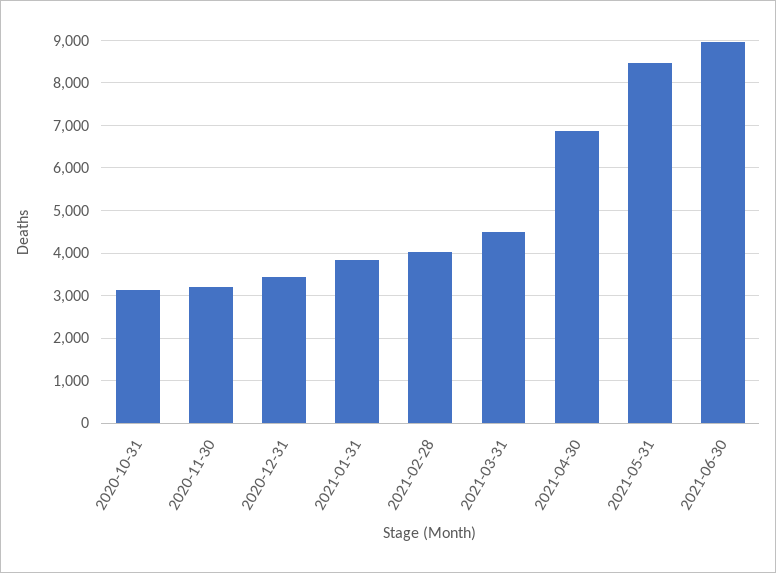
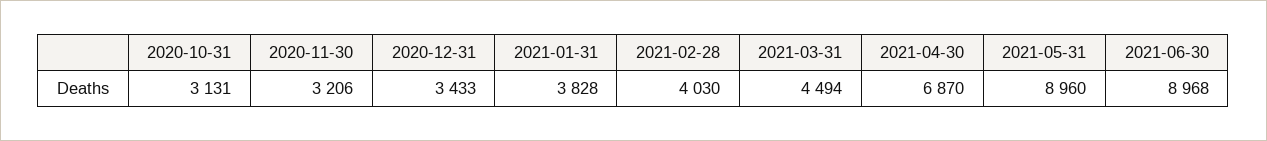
2021-05-31: 8400 -> 8960

